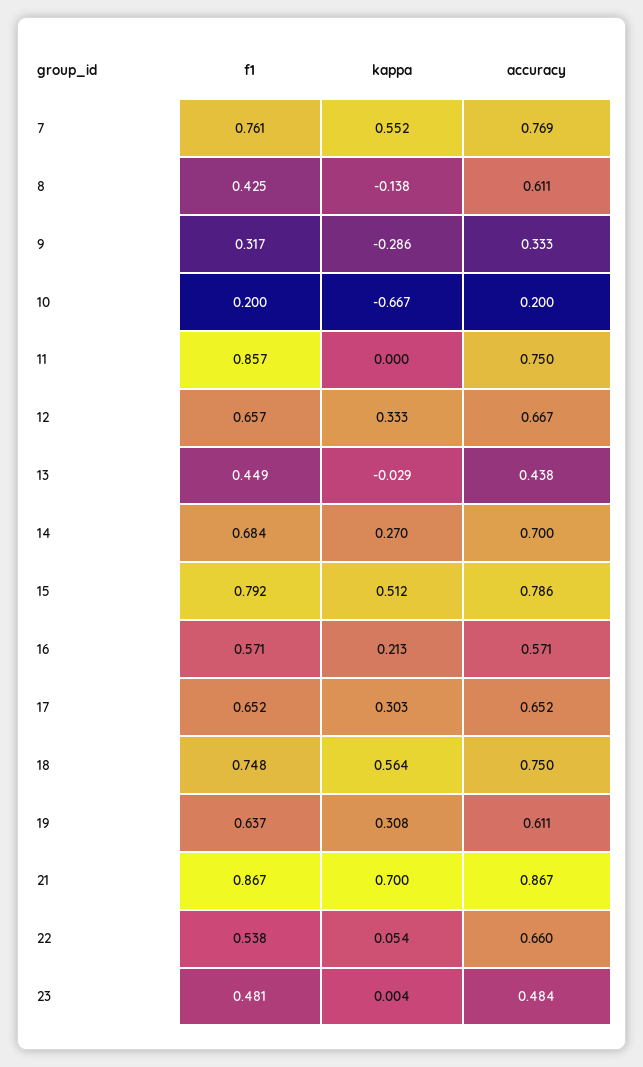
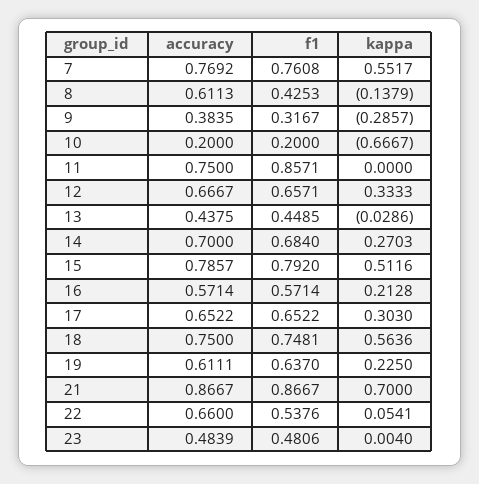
accuracy, 9: 0.333 -> 0.3835
kappa, 19: 0.308 -> 0.225

